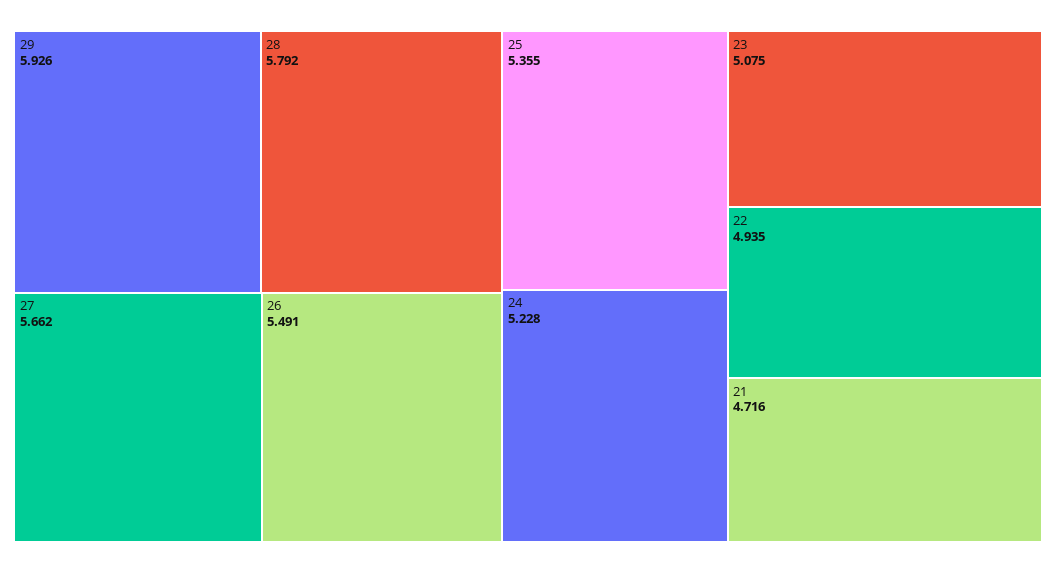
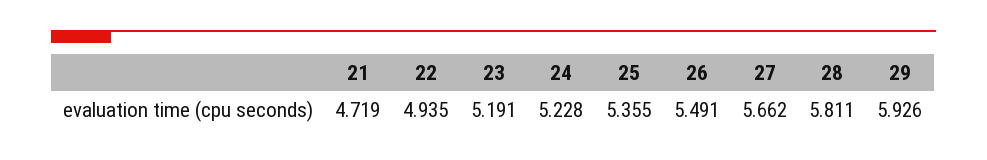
28: 5.792 -> 5.811
23: 5.075 -> 5.191
21: 4.716 -> 4.719

